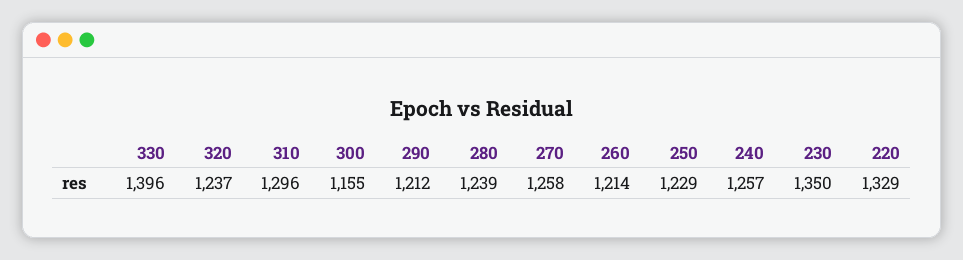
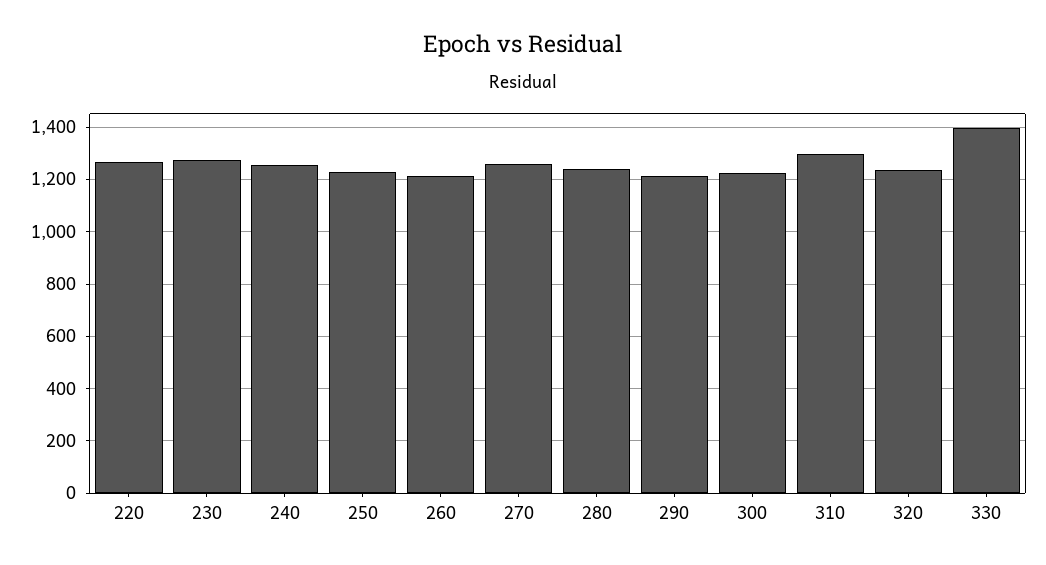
300: 1155 -> 1225
230: 1350 -> 1275
220: 1329 -> 1275

